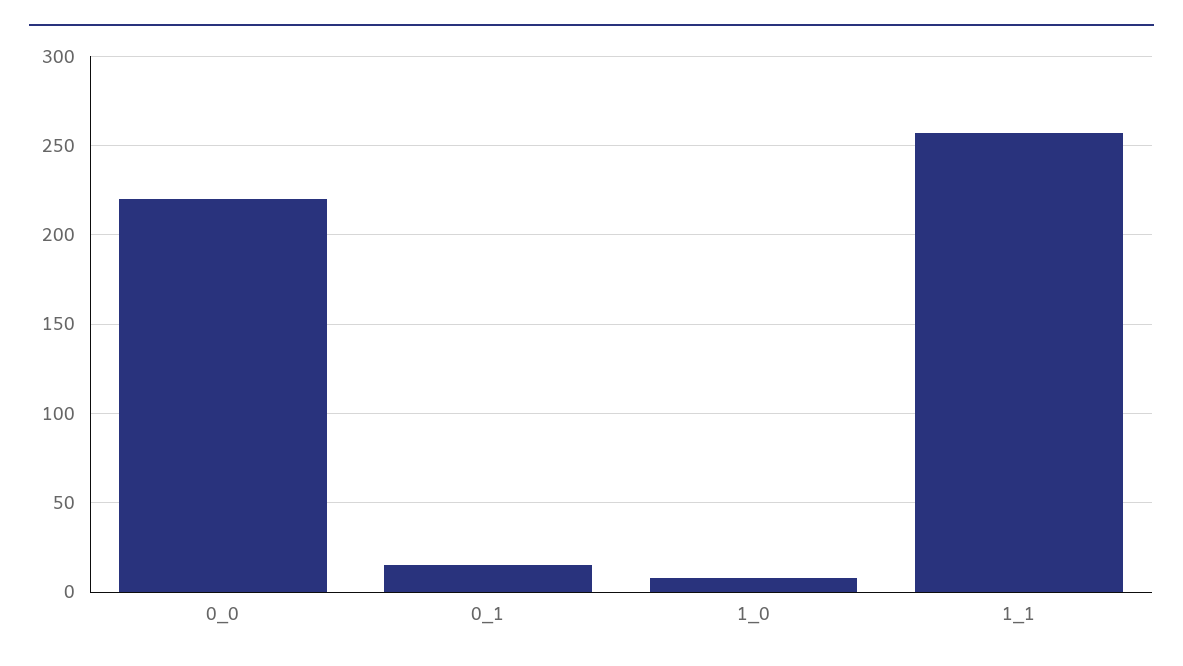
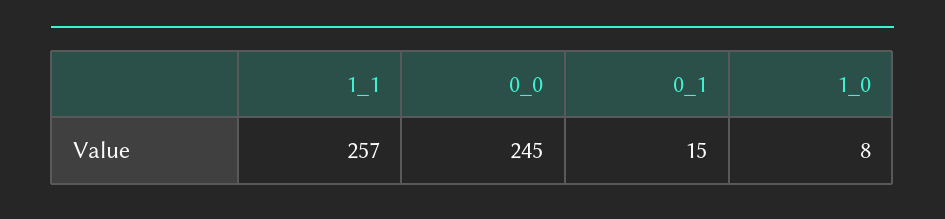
0_0: 220 -> 245

